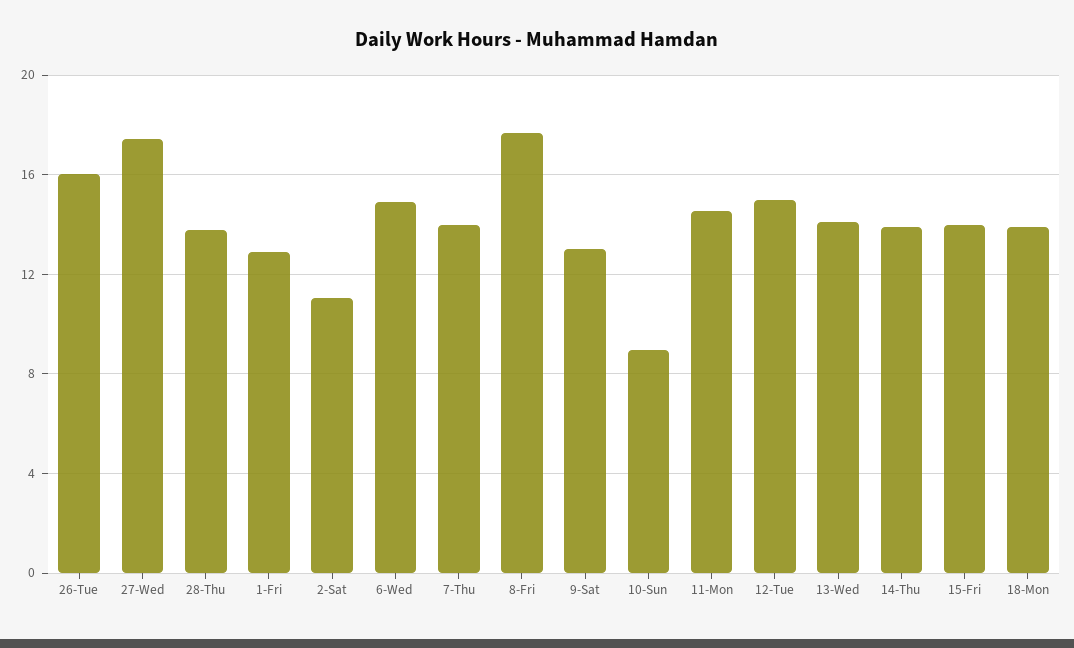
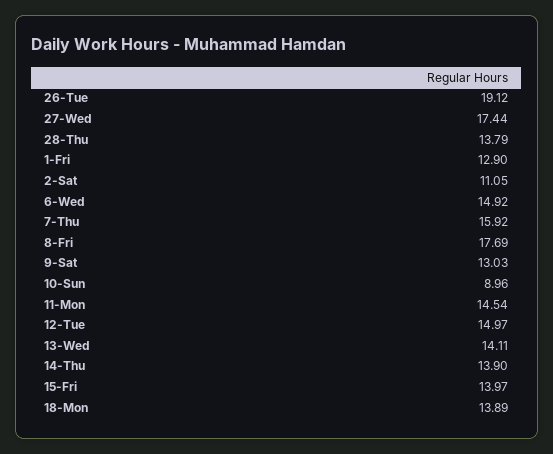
26-Tue: 16 -> 19.12
7-Thu: 14 -> 15.92

